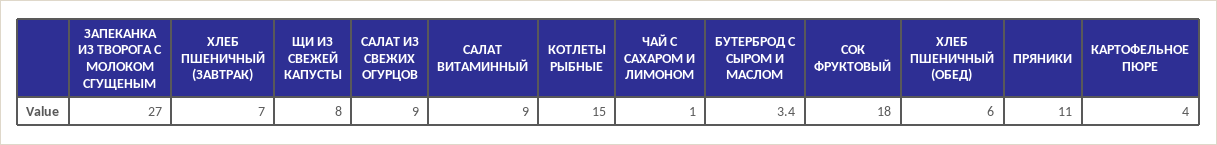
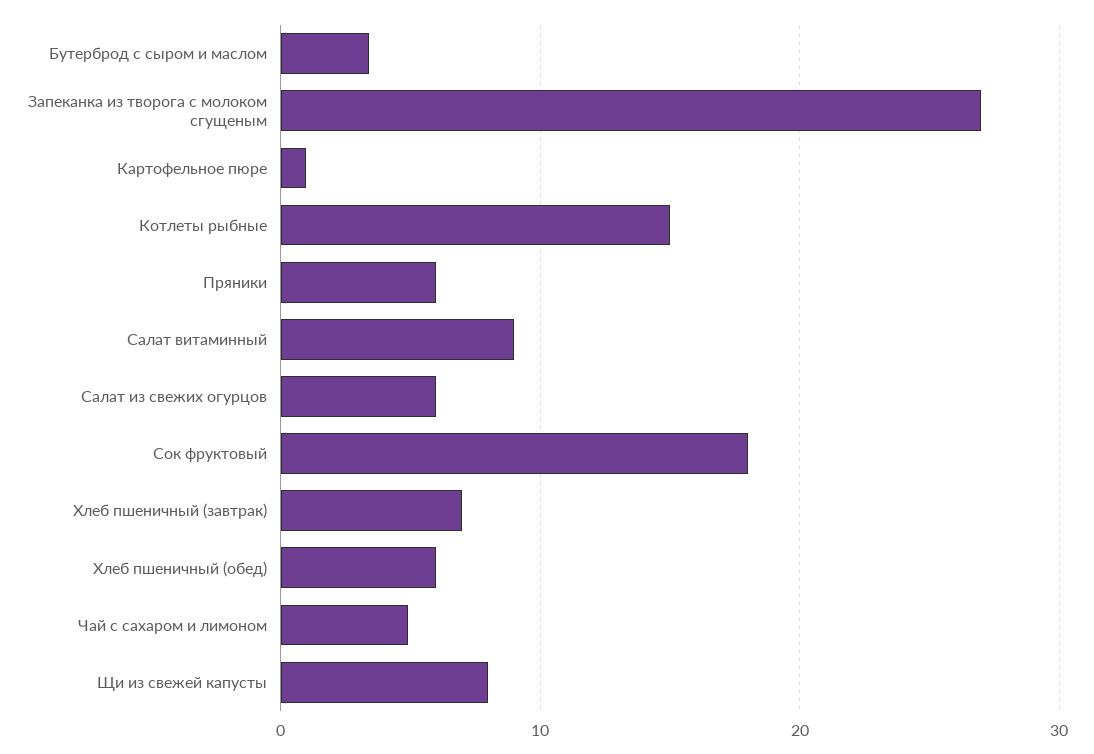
САЛАТ ИЗ СВЕЖИХ ОГУРЦОВ: 9 -> 6
ЧАЙ С САХАРОМ И ЛИМОНОМ: 1 -> 5
ПРЯНИКИ: 11 -> 6
КАРТОФЕЛЬНОЕ ПЮРЕ: 4 -> 1

